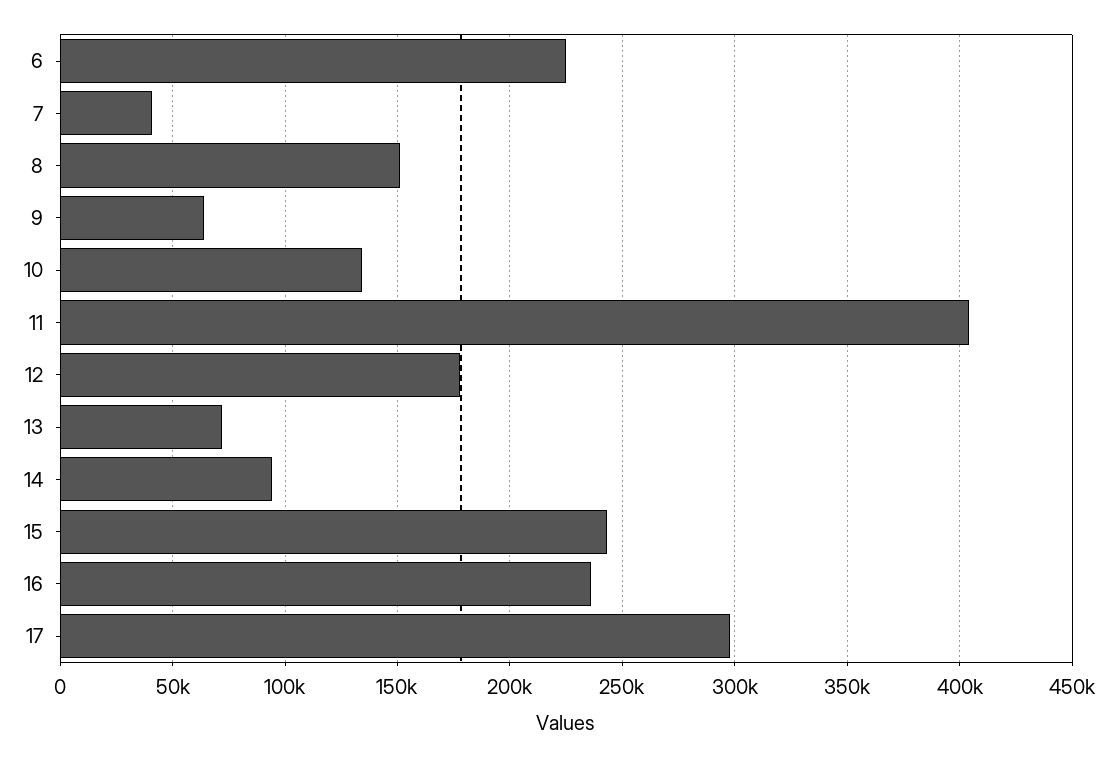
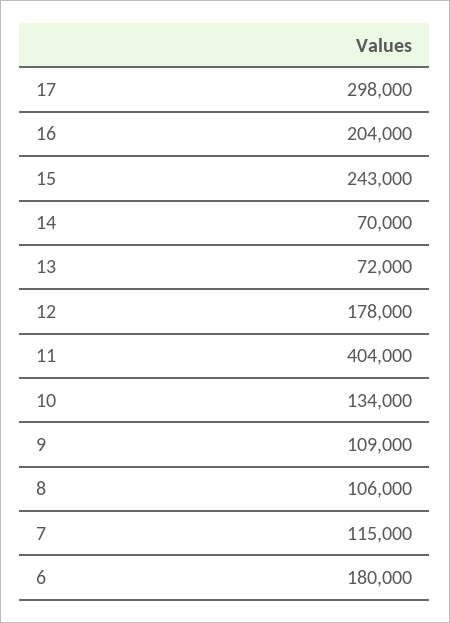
6: 225000 -> 180000
7: 40000 -> 115000
8: 150000 -> 106000
9: 65000 -> 109000
14: 95000 -> 70000
16: 235000 -> 204000

